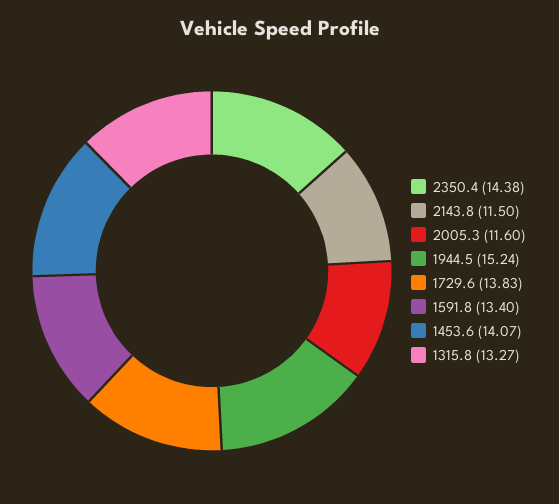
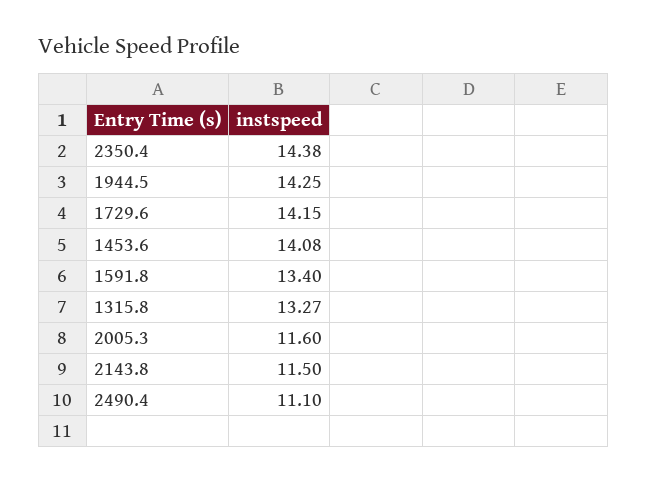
1944.5: 15.24 -> 14.25
1729.6: 13.83 -> 14.15
1453.6: 14.07 -> 14.08
2490.4: none -> 11.1

